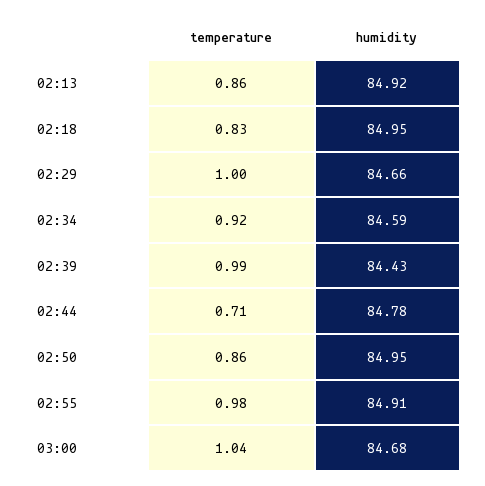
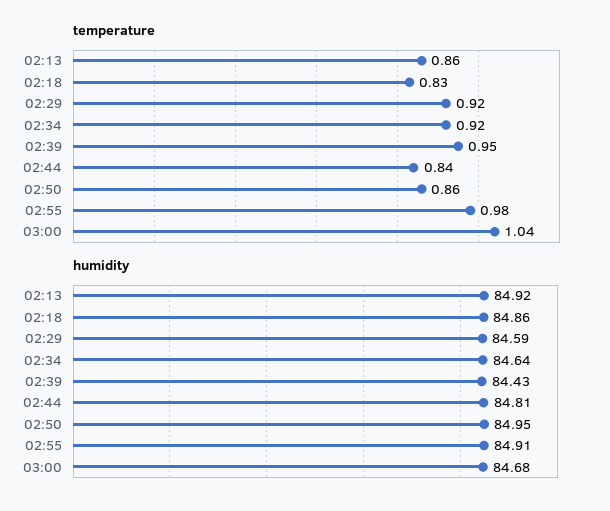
humidity, 02:18: 84.95 -> 84.86
temperature, 02:29: 1 -> 0.92
humidity, 02:29: 84.66 -> 84.59
humidity, 02:34: 84.59 -> 84.64
temperature, 02:39: 0.99 -> 0.95
temperature, 02:44: 0.71 -> 0.84
humidity, 02:44: 84.78 -> 84.81

